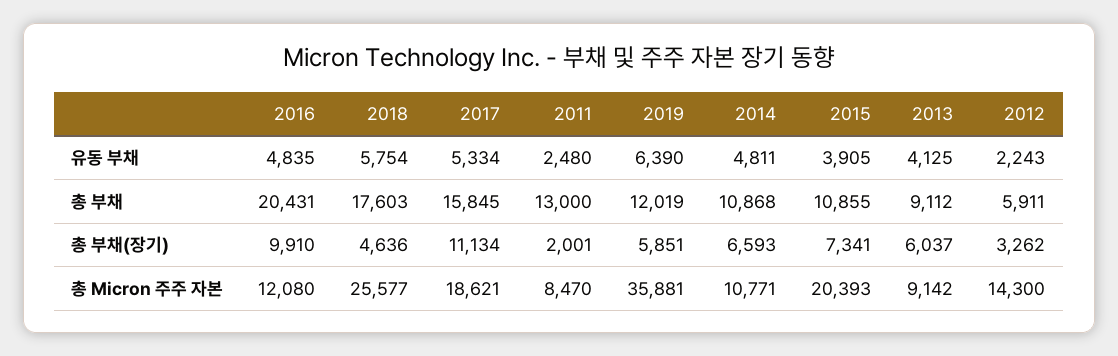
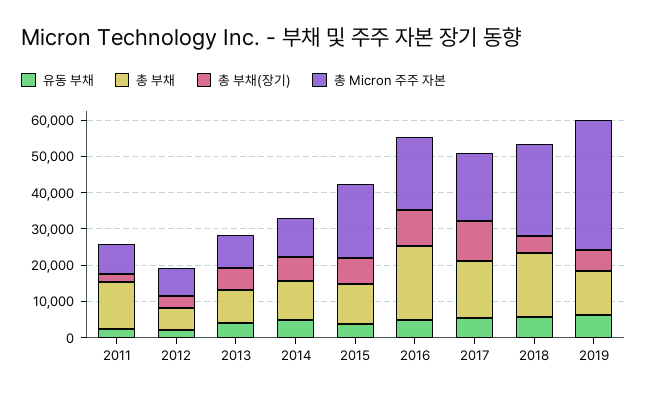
총 Micron 주주 자본, 2016: 12080 -> 20000
총 Micron 주주 자본, 2012: 14300 -> 7500

